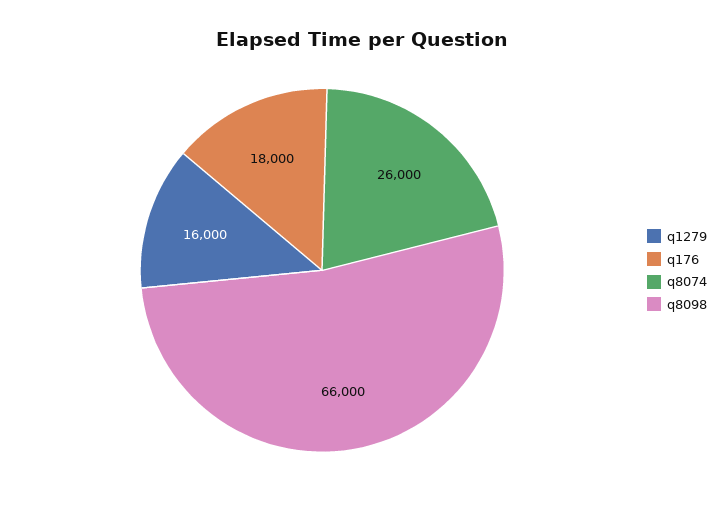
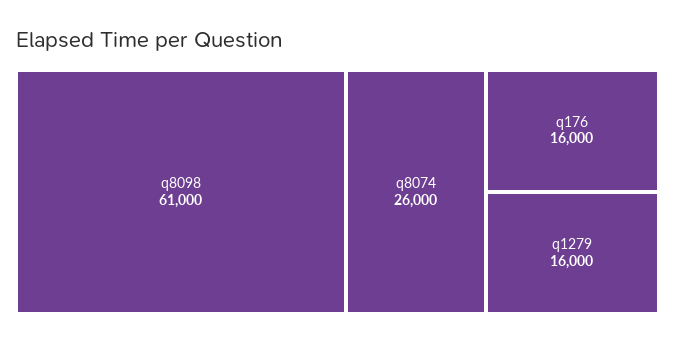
q176: 18000 -> 16000
q8098: 66000 -> 61000

